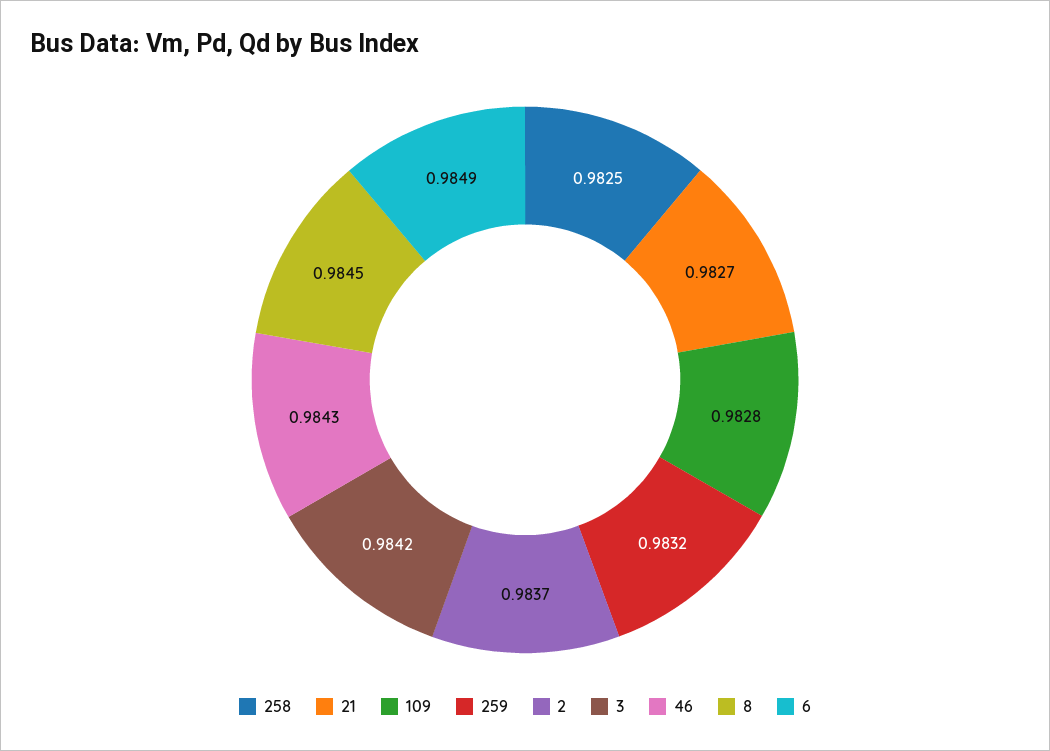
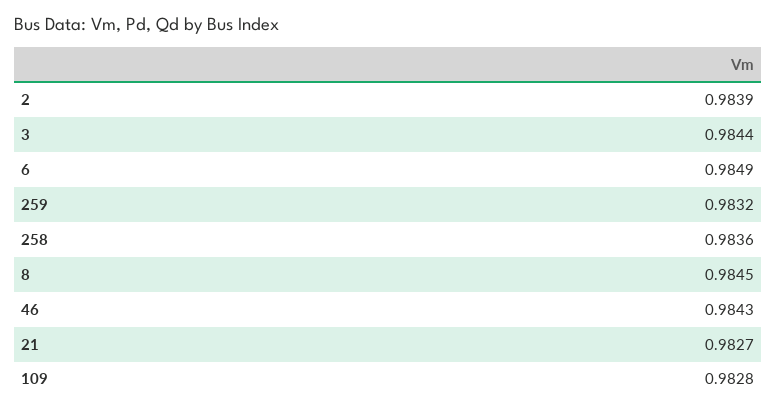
258: 0.9825 -> 0.9836
2: 0.9837 -> 0.9839
3: 0.9842 -> 0.9844

